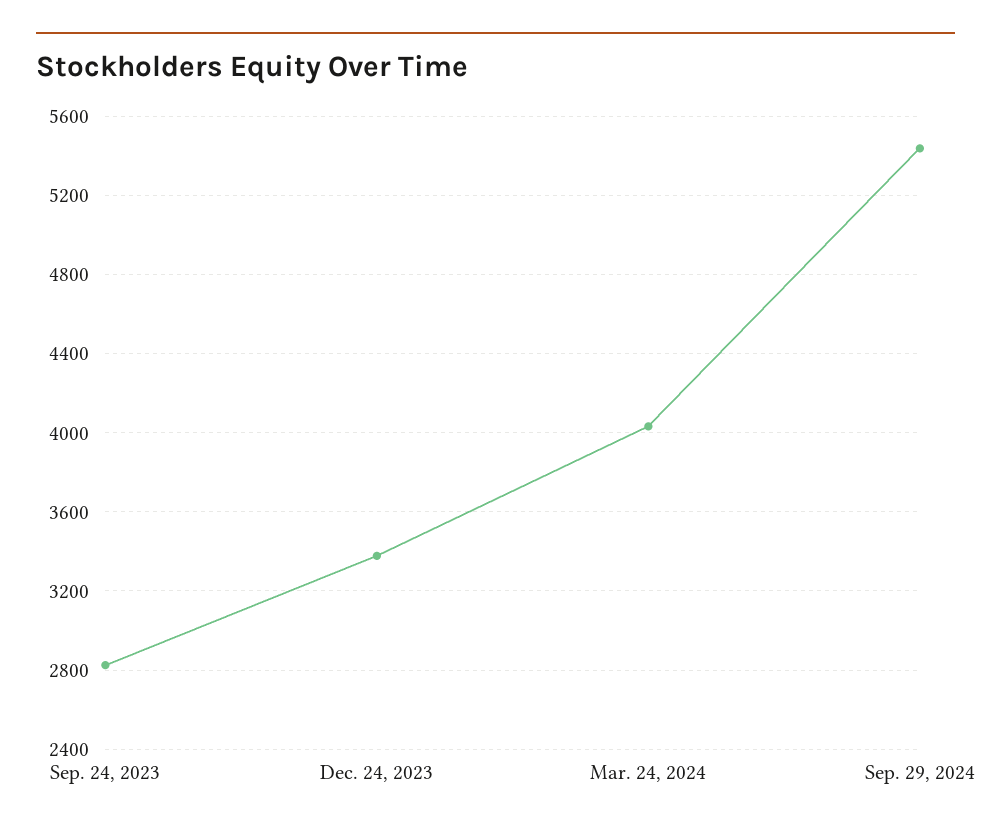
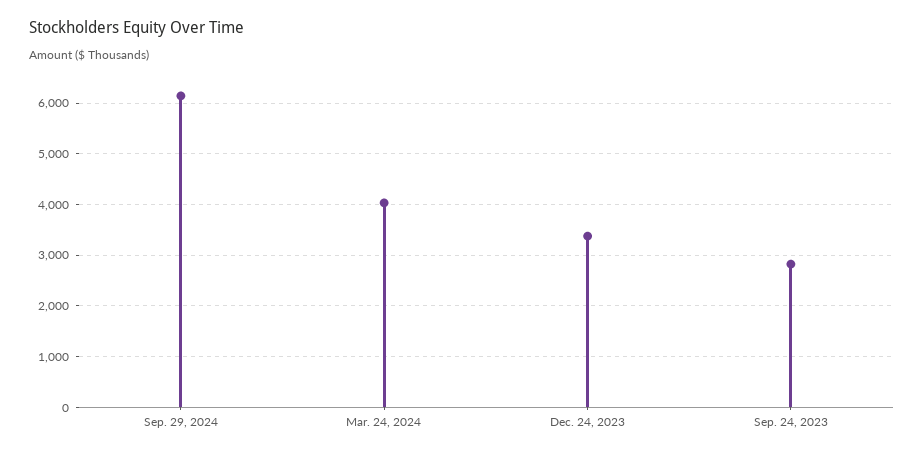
Sep. 29, 2024: 5450 -> 6200

